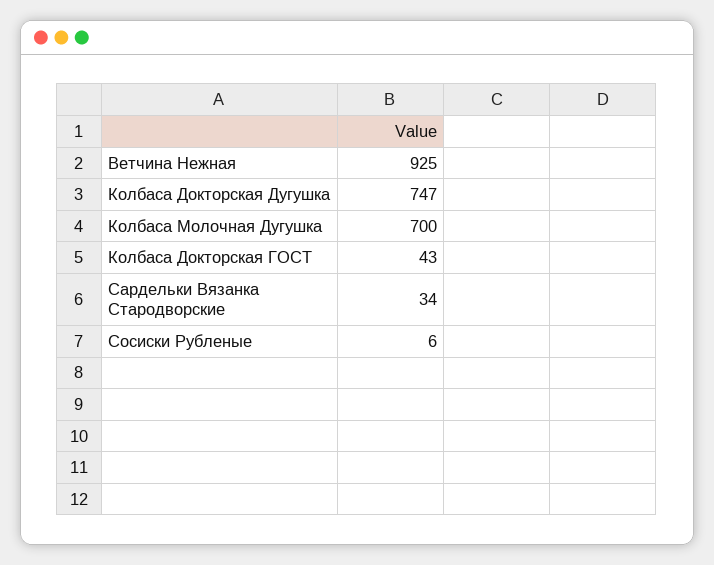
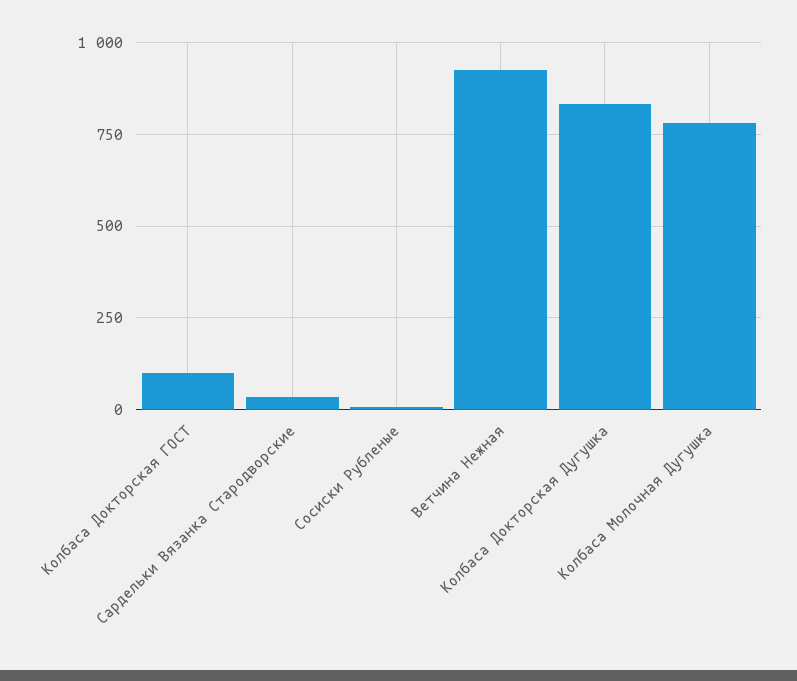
Колбаса Докторская Дугушка: 747 -> 825
Колбаса Молочная Дугушка: 700 -> 775
Колбаса Докторская ГОСТ: 43 -> 100

